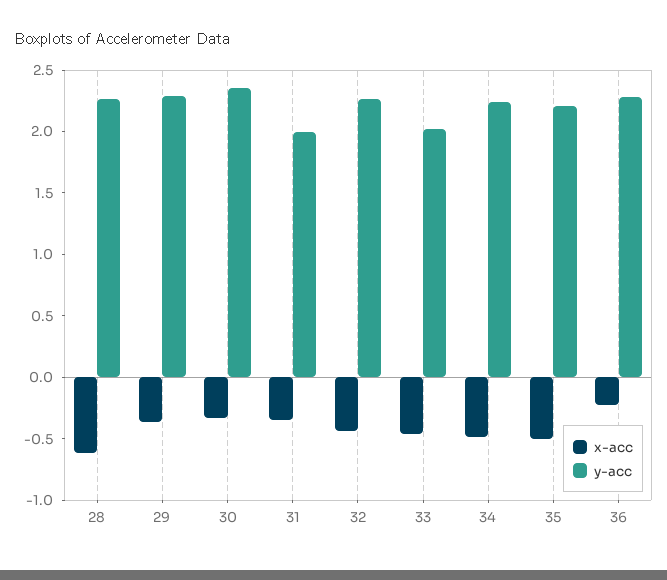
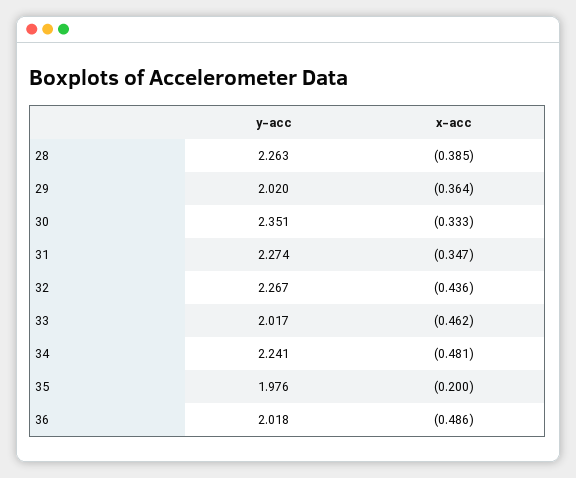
x-acc, 28: -0.6 -> -0.385
y-acc, 29: 2.3 -> 2.02
y-acc, 31: 2 -> 2.274
x-acc, 35: -0.5 -> -0.2
y-acc, 35: 2.2 -> 1.976
x-acc, 36: -0.2 -> -0.486
y-acc, 36: 2.3 -> 2.018

